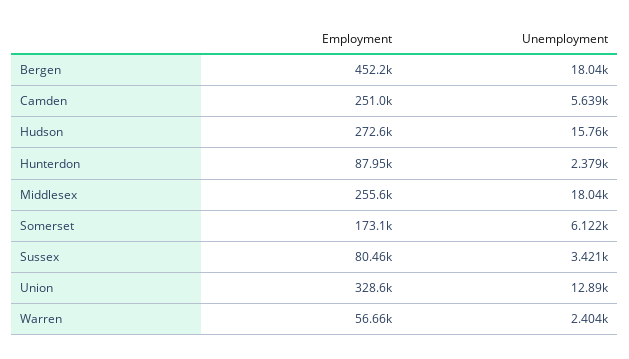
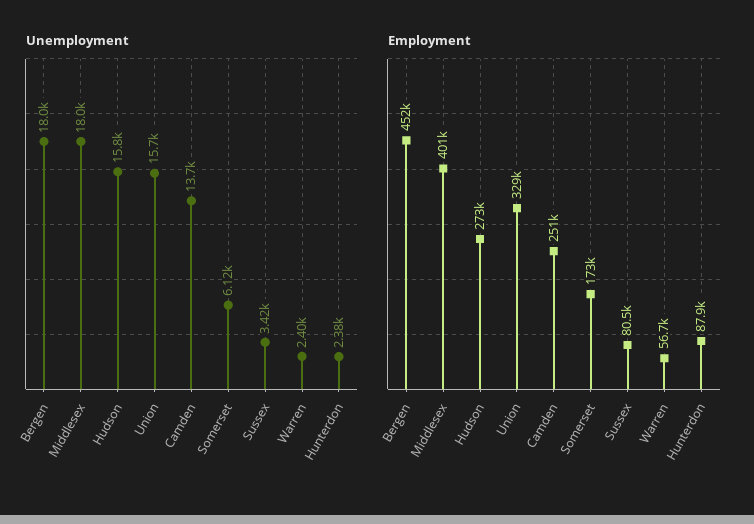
Unemployment, Camden: 5639 -> 13700
Employment, Middlesex: 255600 -> 401000
Unemployment, Union: 12890 -> 15700

